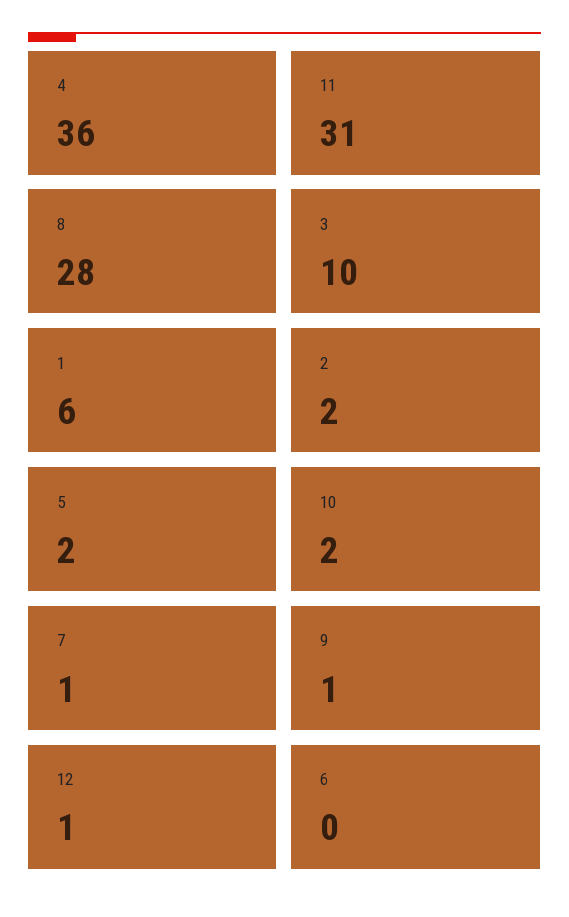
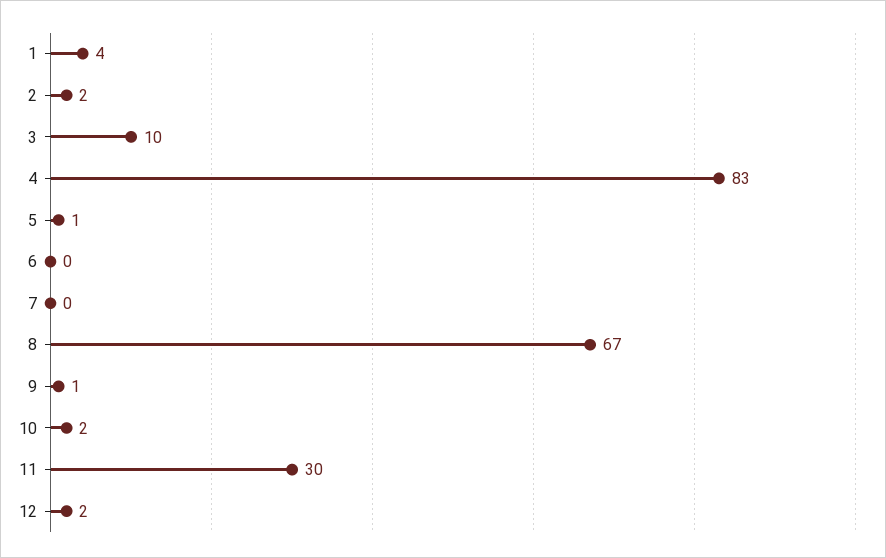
4: 36 -> 83
11: 31 -> 30
8: 28 -> 67
1: 6 -> 4
5: 2 -> 1
7: 1 -> 0
12: 1 -> 2

